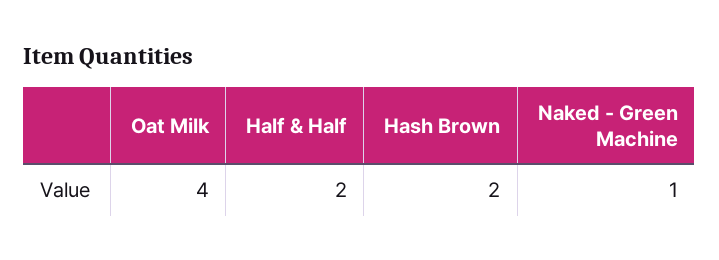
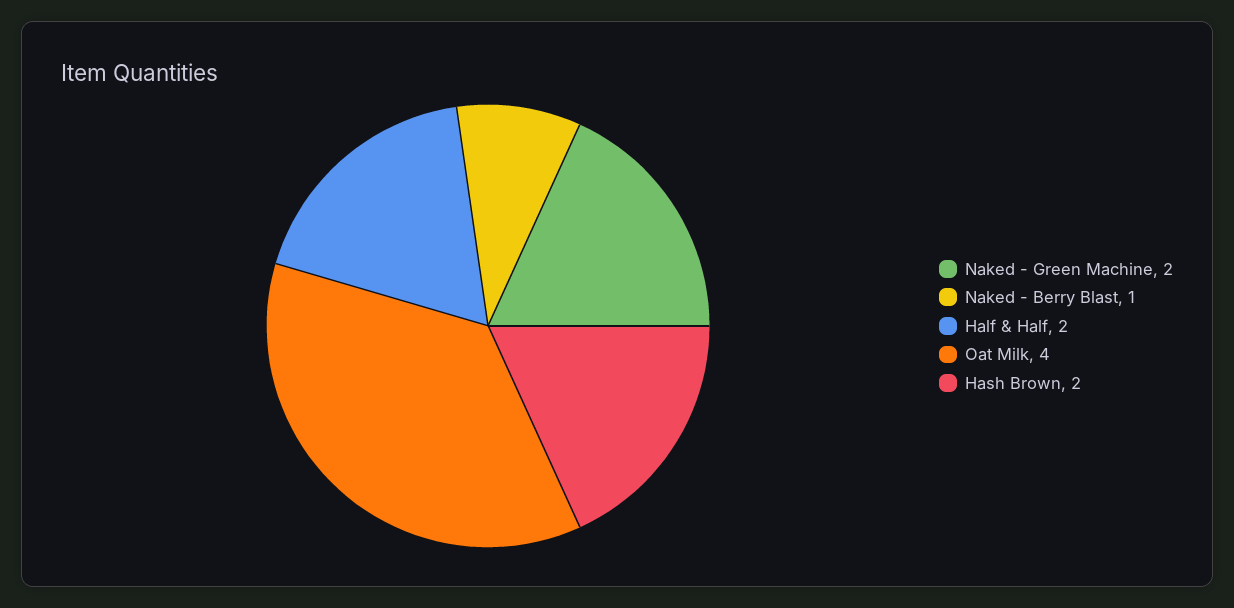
Naked - Green Machine: 1 -> 2
Naked - Berry Blast: none -> 1

